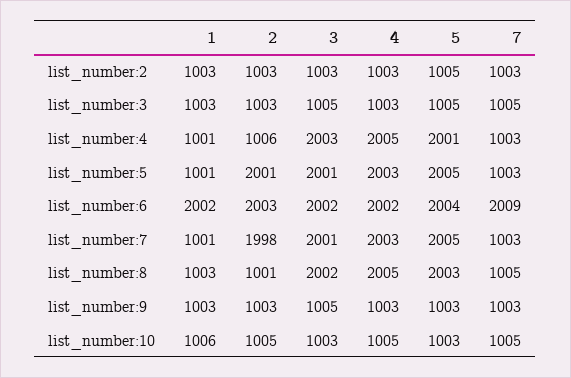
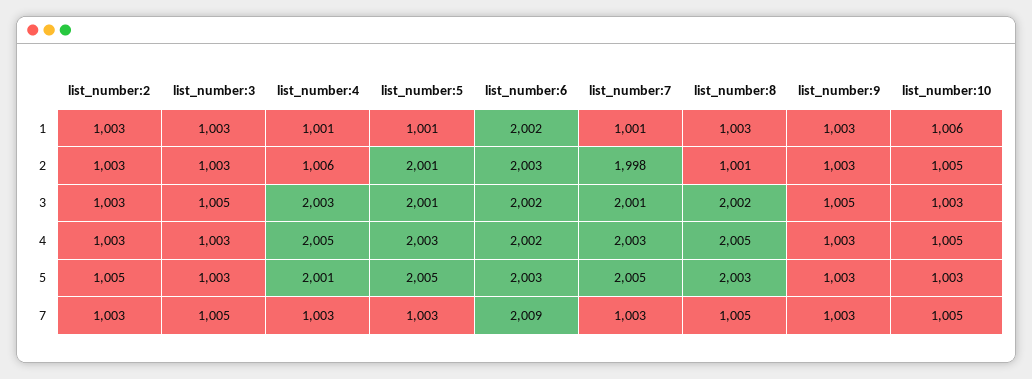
5, list_number:3: 1005 -> 1003
5, list_number:6: 2004 -> 2003

